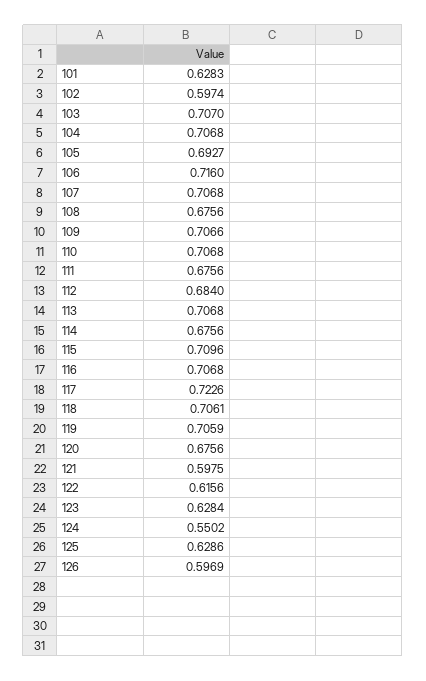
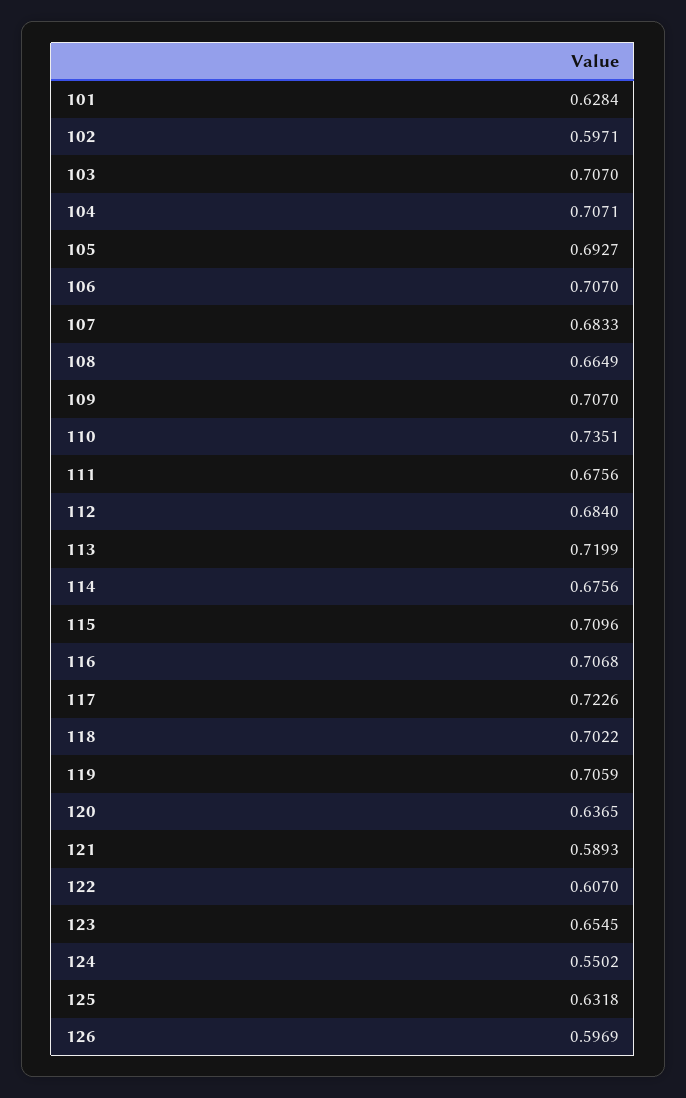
101: 0.6283 -> 0.6284
102: 0.5974 -> 0.5971
104: 0.7068 -> 0.7071
106: 0.716 -> 0.707
107: 0.7068 -> 0.6833
108: 0.6756 -> 0.6649
109: 0.7066 -> 0.707
110: 0.7068 -> 0.7351
113: 0.7068 -> 0.7199
118: 0.7061 -> 0.7022
120: 0.6756 -> 0.6365
121: 0.5975 -> 0.5893
122: 0.6156 -> 0.607
123: 0.6284 -> 0.6545
125: 0.6286 -> 0.6318

